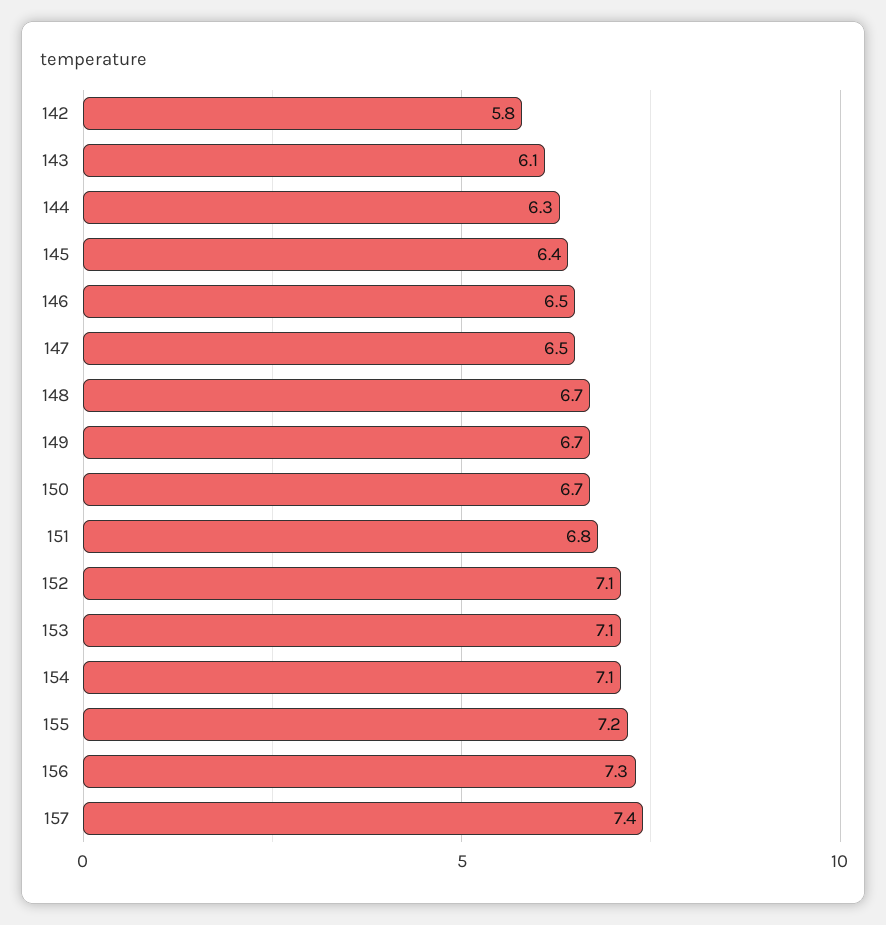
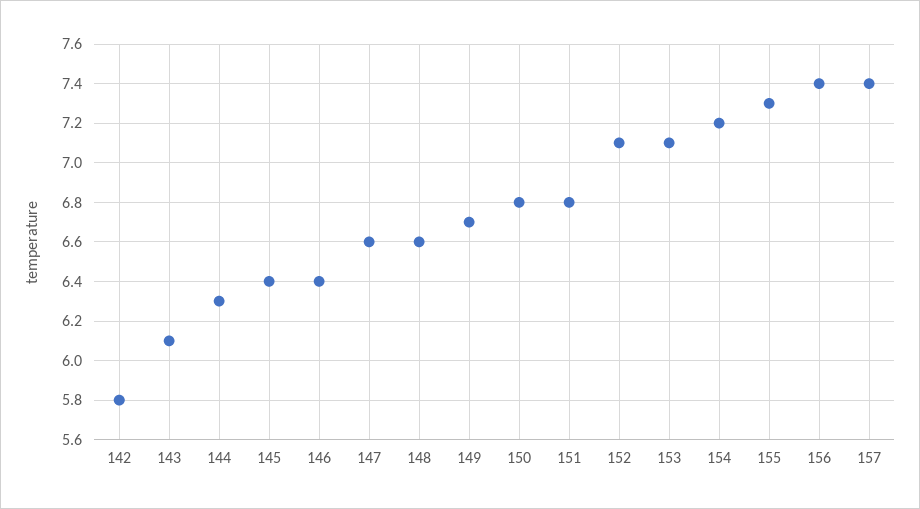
146: 6.5 -> 6.4
147: 6.5 -> 6.6
148: 6.7 -> 6.6
150: 6.7 -> 6.8
154: 7.1 -> 7.2
155: 7.2 -> 7.3
156: 7.3 -> 7.4

